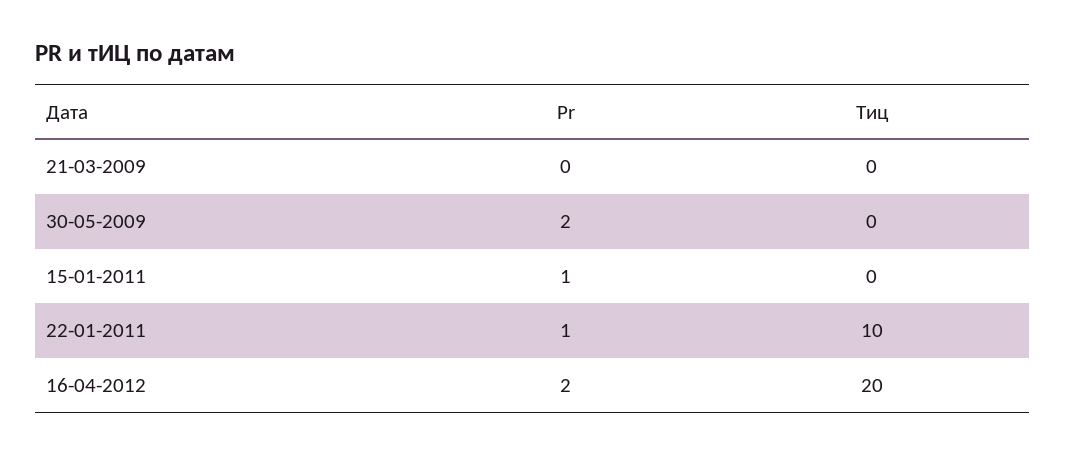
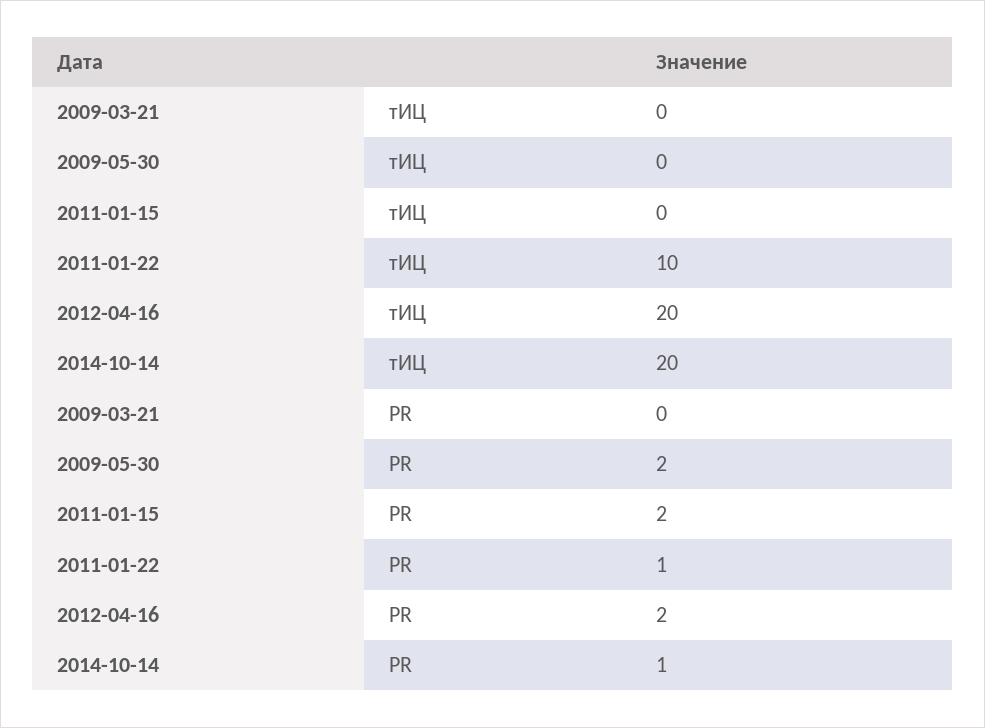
Pr, 15-01-2011: 1 -> 2
Тиц, 2014-10-14: none -> 20
Pr, 2014-10-14: none -> 1

